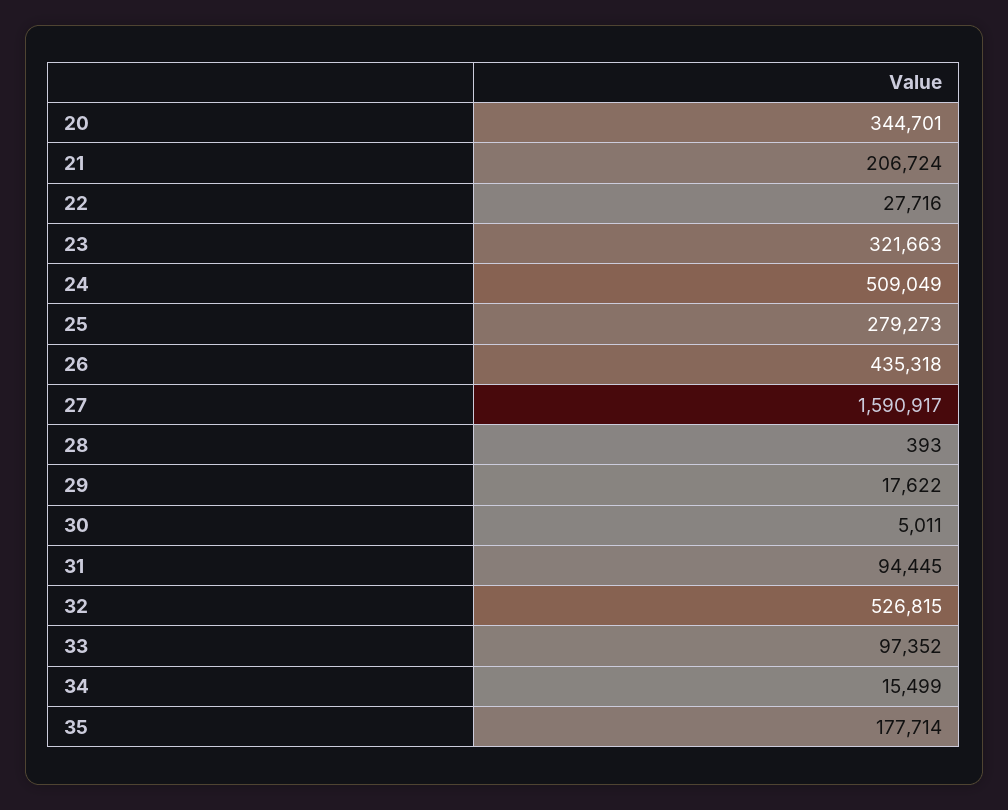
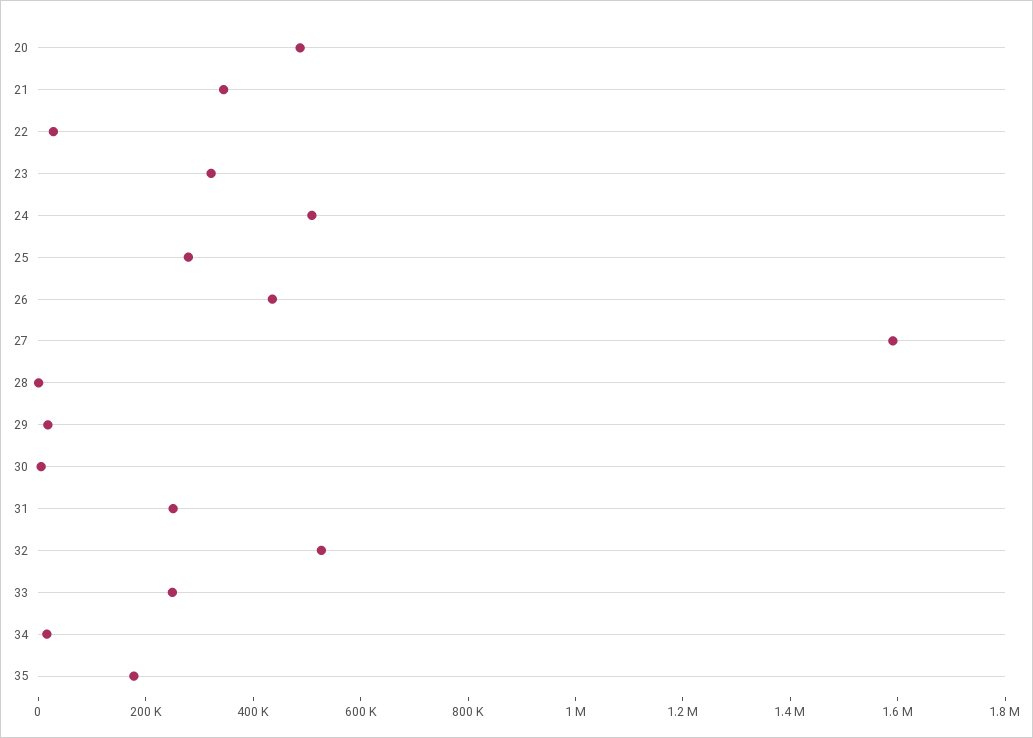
20: 344701 -> 500000
21: 206724 -> 350000
31: 94445 -> 250000
33: 97352 -> 250000

